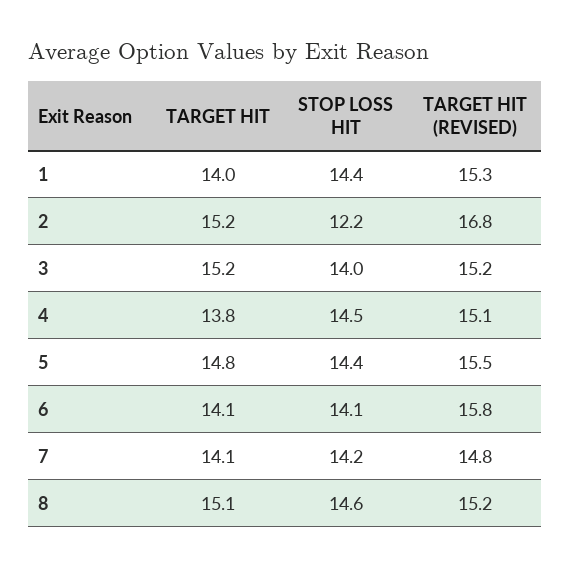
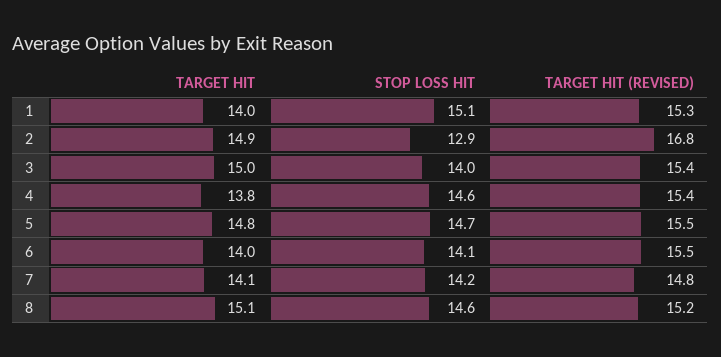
STOP LOSS HIT, 1: 14.4 -> 15.1
TARGET HIT, 2: 15.2 -> 14.9
STOP LOSS HIT, 2: 12.2 -> 12.9
TARGET HIT, 3: 15.2 -> 15
TARGET HIT (REVISED), 3: 15.2 -> 15.4
STOP LOSS HIT, 4: 14.5 -> 14.6
TARGET HIT (REVISED), 4: 15.1 -> 15.4
STOP LOSS HIT, 5: 14.4 -> 14.7
TARGET HIT, 6: 14.1 -> 14
TARGET HIT (REVISED), 6: 15.8 -> 15.5

